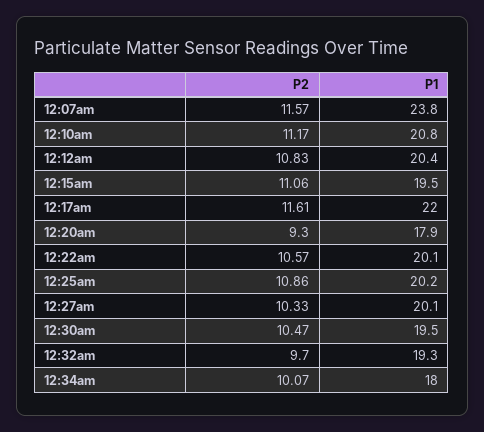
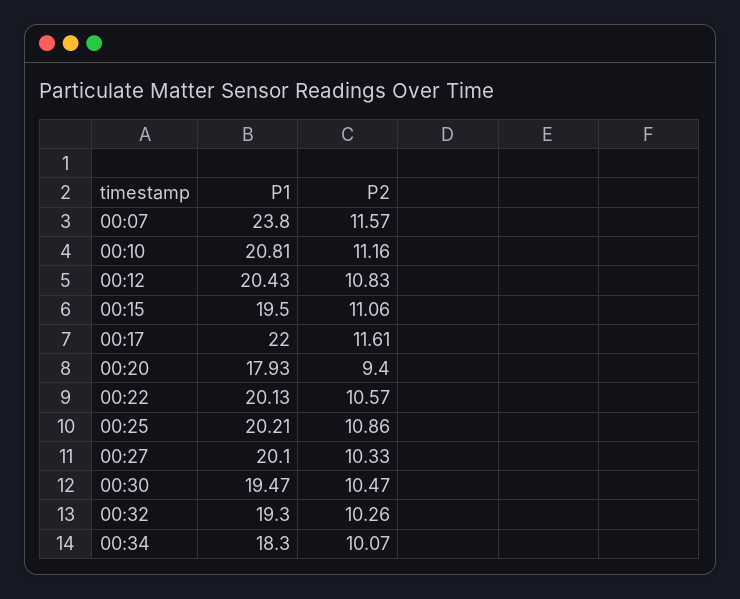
P2, 12:10am: 11.17 -> 11.16
P2, 12:20am: 9.3 -> 9.4
P2, 12:32am: 9.7 -> 10.26
P1, 12:34am: 18 -> 18.3

